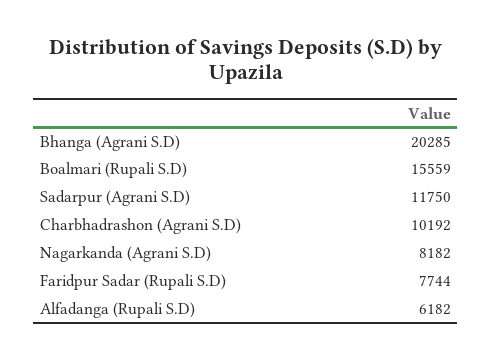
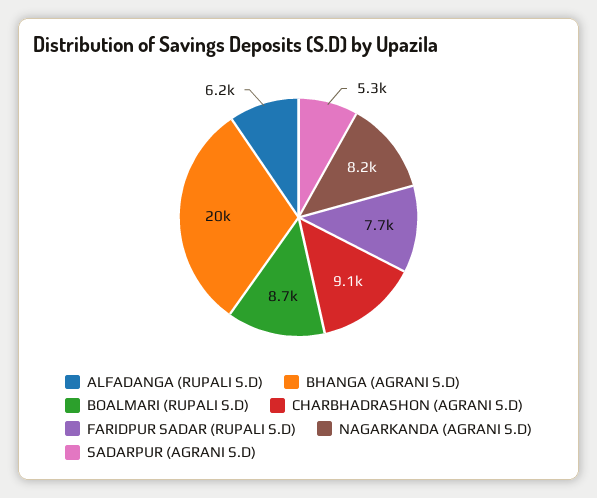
Boalmari (Rupali S.D): 15559 -> 8700
Sadarpur (Agrani S.D): 11750 -> 5300
Charbhadrashon (Agrani S.D): 10192 -> 9100

